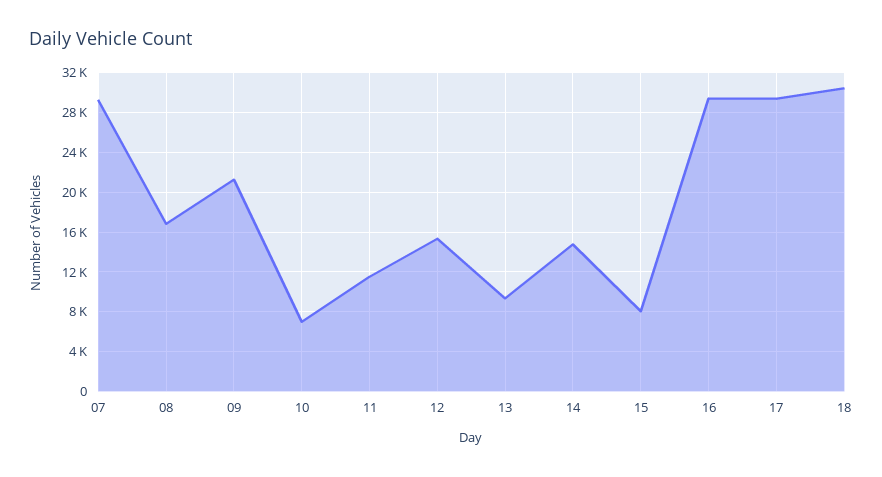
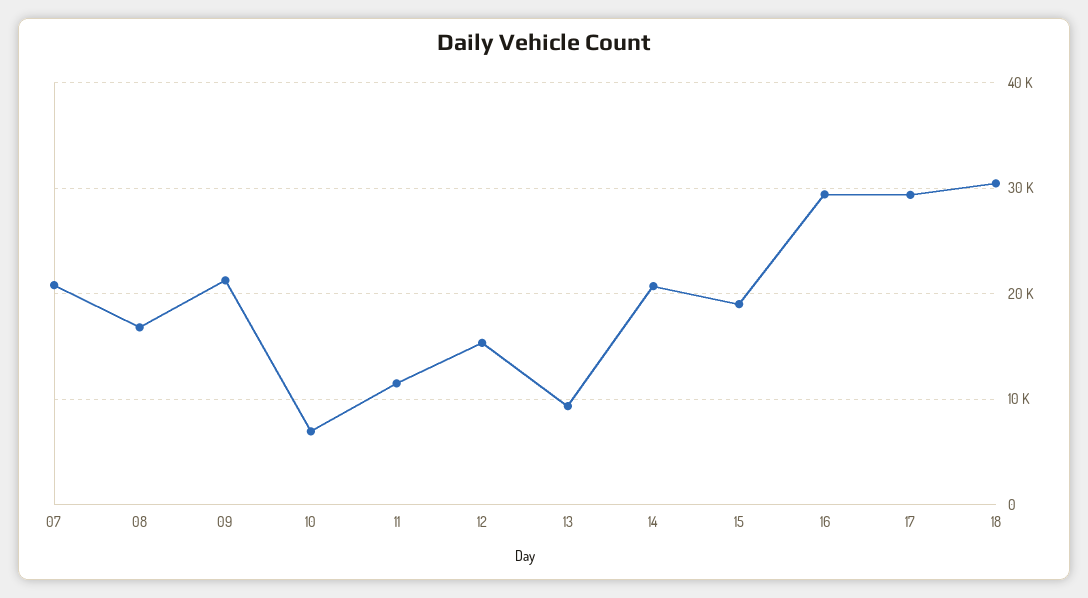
07: 29000 -> 21000
14: 15000 -> 21000
15: 8000 -> 19000

